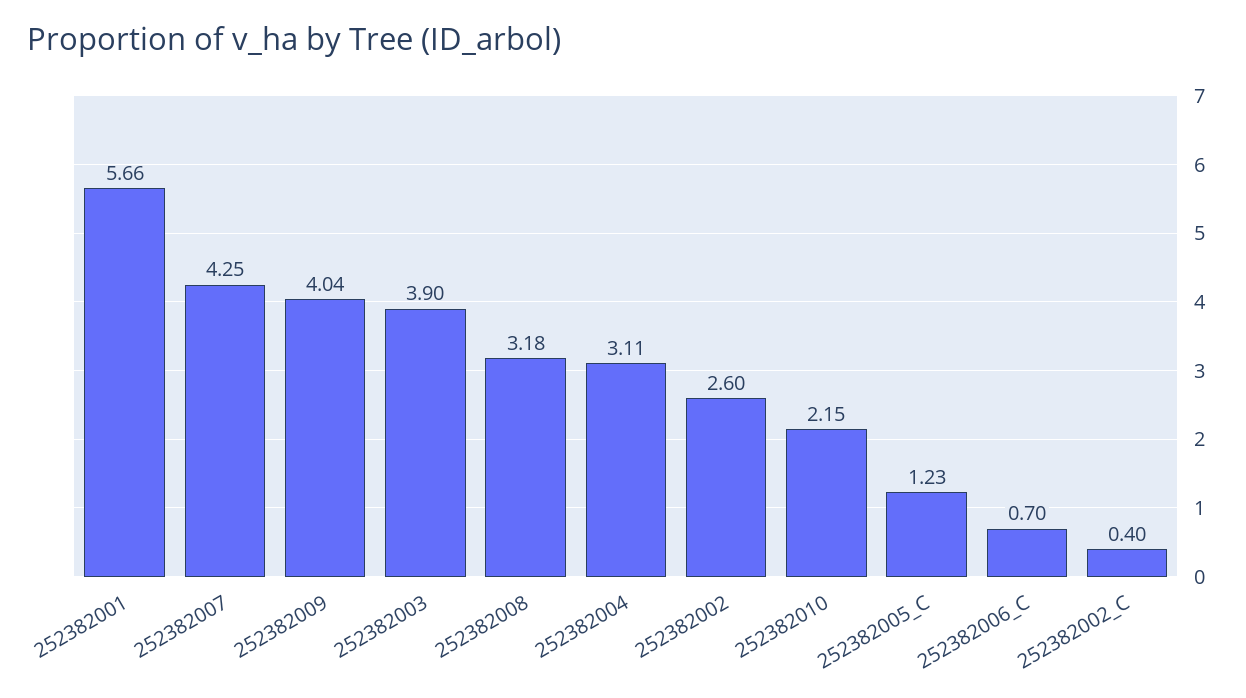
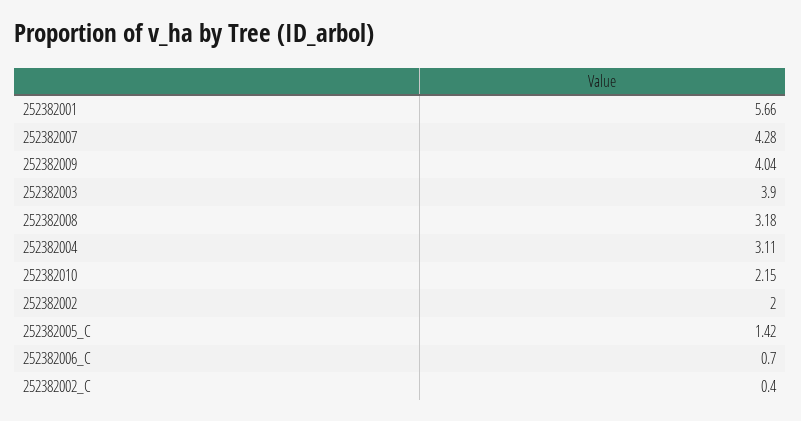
252382007: 4.25 -> 4.28
252382002: 2.6 -> 2
252382005_C: 1.23 -> 1.42

